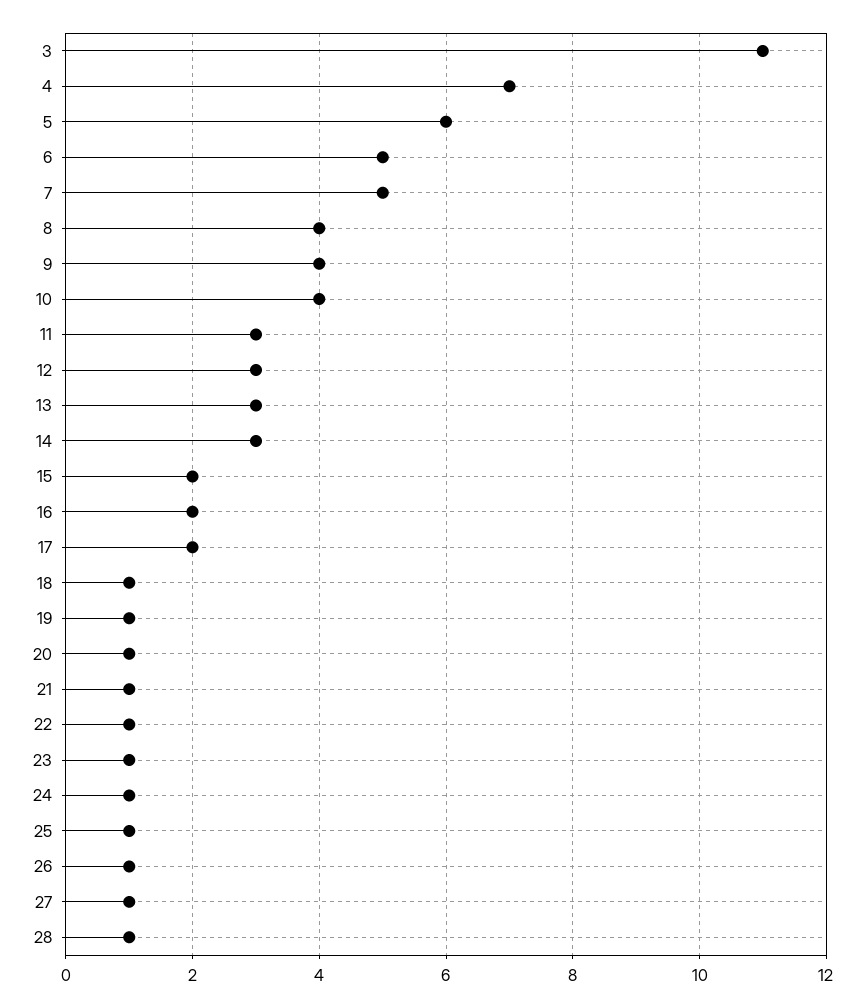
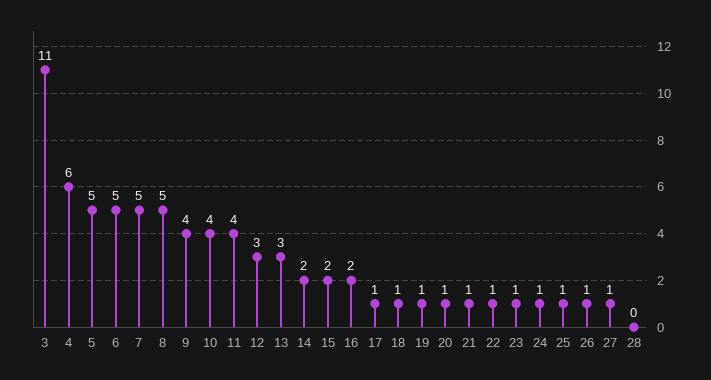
4: 7 -> 6
5: 6 -> 5
8: 4 -> 5
11: 3 -> 4
14: 3 -> 2
17: 2 -> 1
28: 1 -> 0

